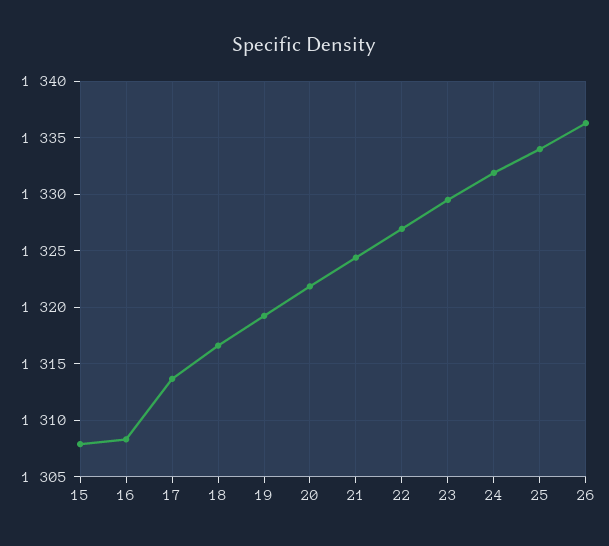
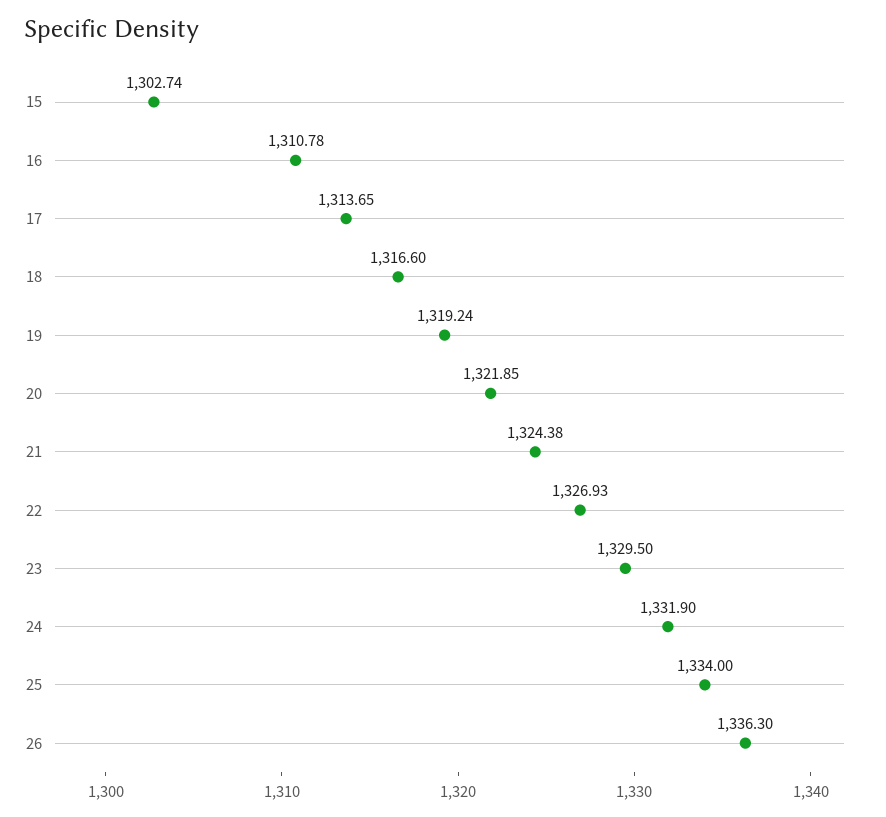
15: 1308 -> 1302.74
16: 1308 -> 1310.78

